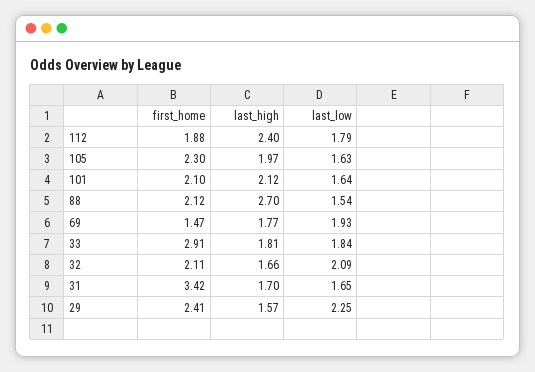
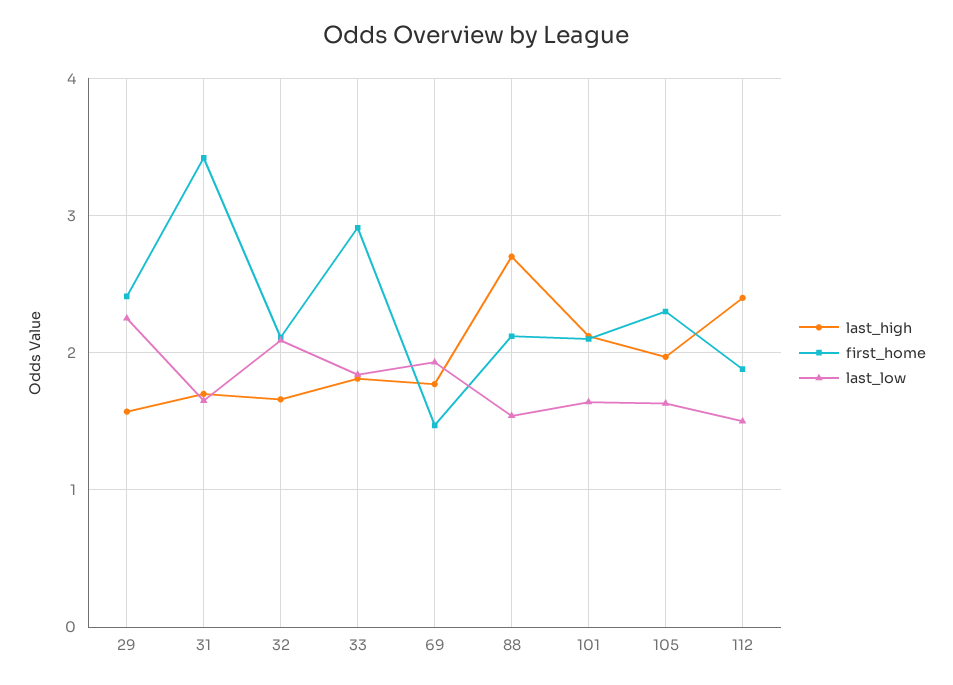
last_low, 112: 1.79 -> 1.5

